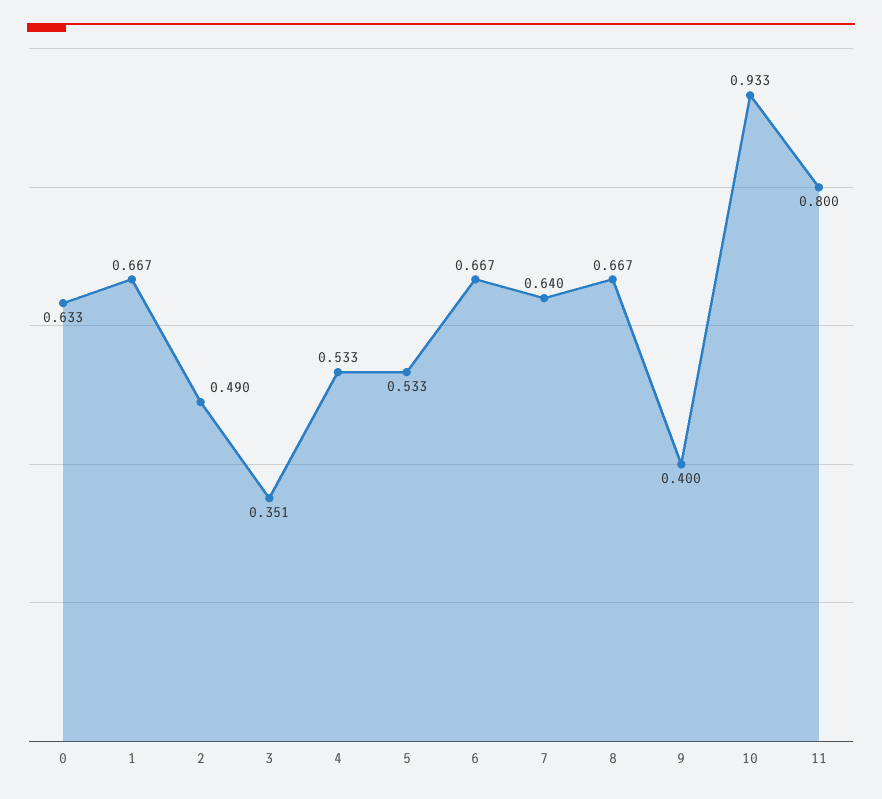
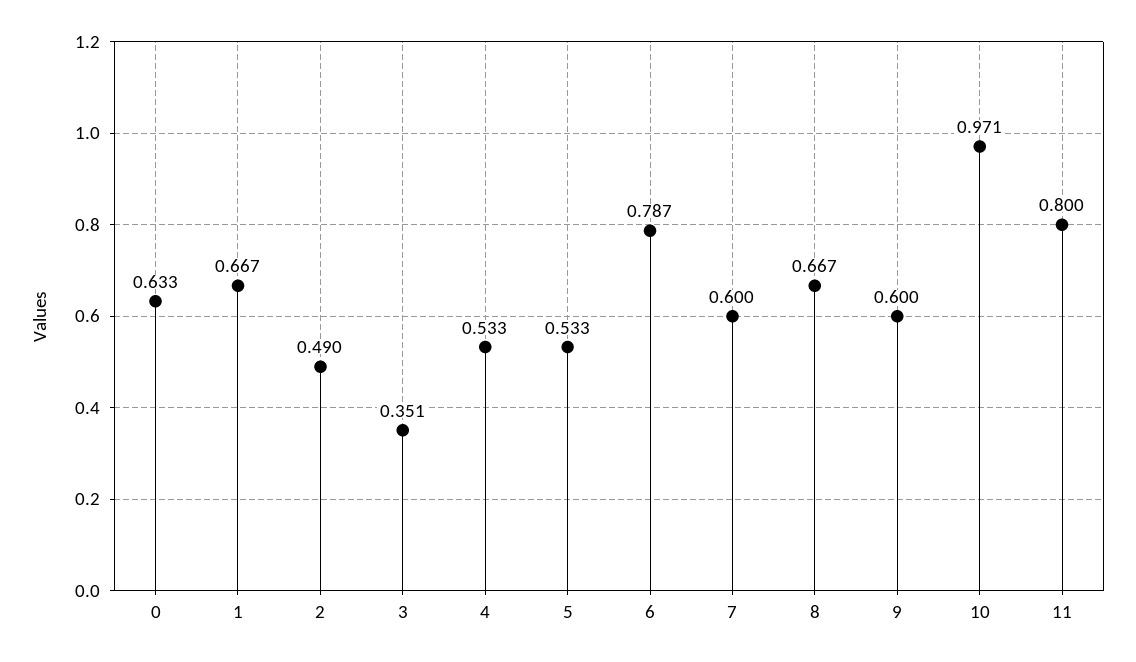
6: 0.667 -> 0.787
7: 0.64 -> 0.6
9: 0.4 -> 0.6
10: 0.933 -> 0.971

